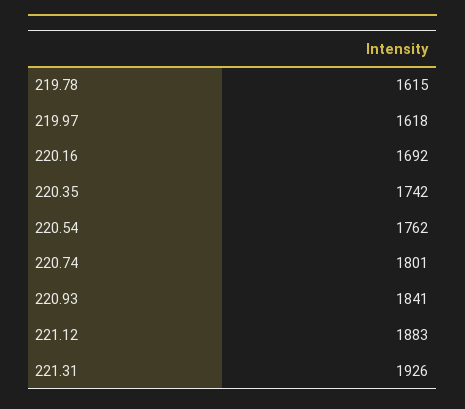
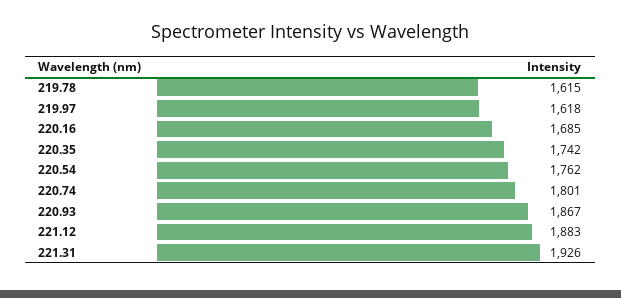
220.16: 1692 -> 1685
220.93: 1841 -> 1867

